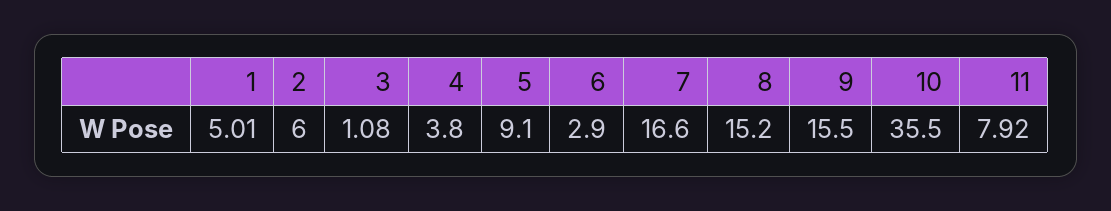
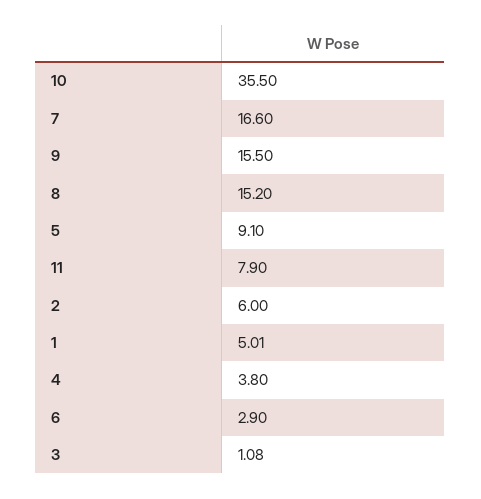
11: 7.92 -> 7.9

